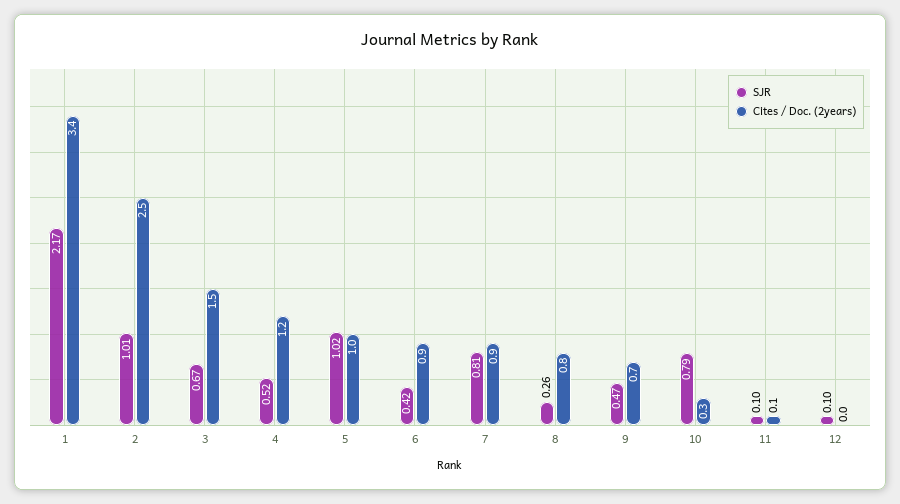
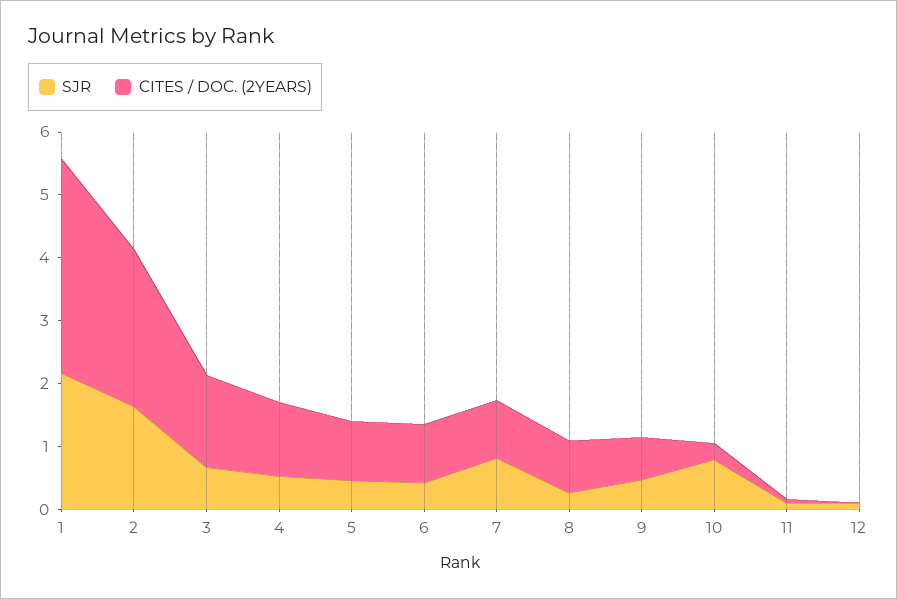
SJR, 2: 1.01 -> 1.6
SJR, 5: 1.02 -> 0.4

